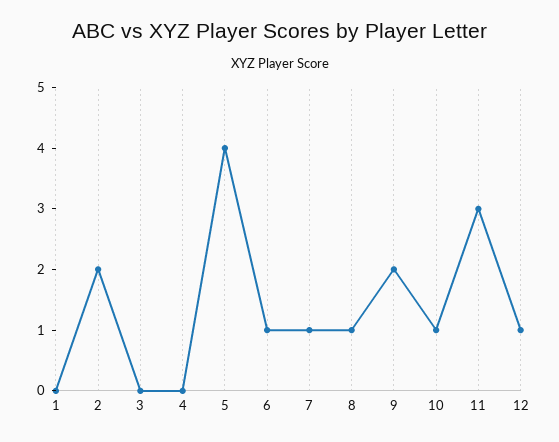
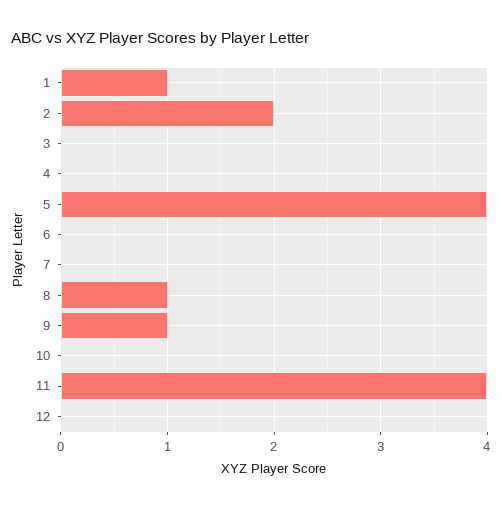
1: 0 -> 1
6: 1 -> 0
7: 1 -> 0
9: 2 -> 1
10: 1 -> 0
11: 3 -> 4
12: 1 -> 0

